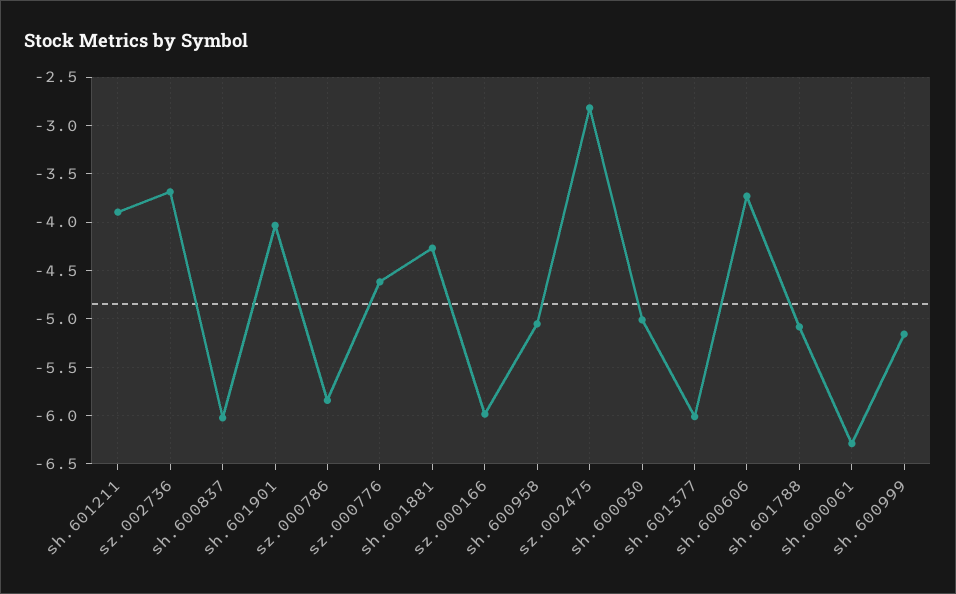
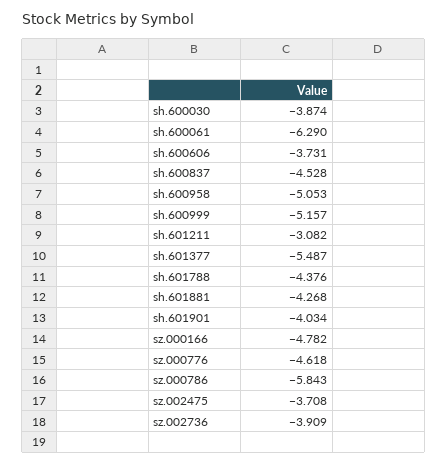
sh.601211: -3.9 -> -3.082
sz.002736: -3.7 -> -3.909
sh.600837: -6 -> -4.528
sz.000166: -6 -> -4.782
sz.002475: -2.8 -> -3.708
sh.600030: -5 -> -3.874
sh.601377: -6 -> -5.487
sh.601788: -5.1 -> -4.376

